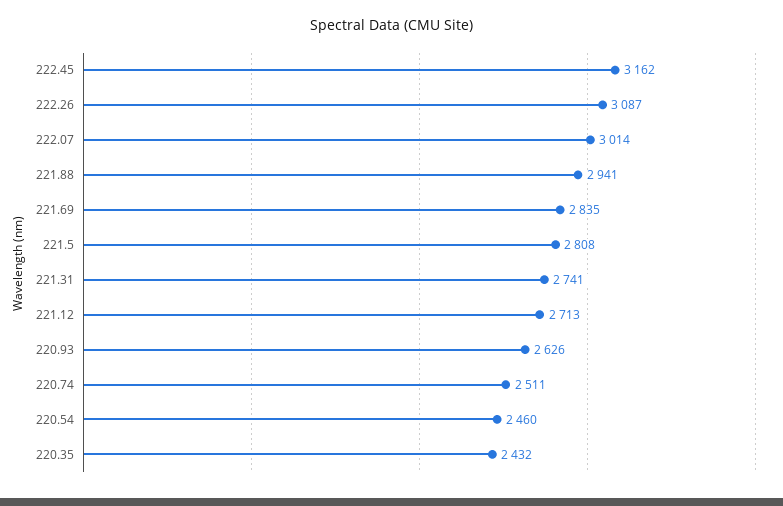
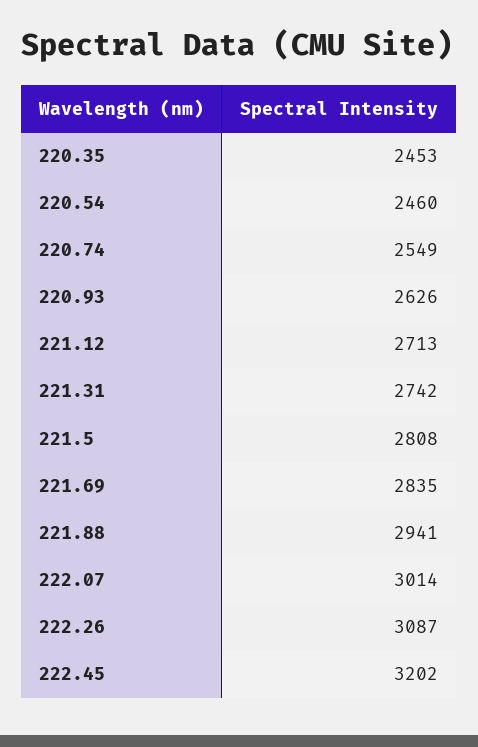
222.45: 3162 -> 3202
221.31: 2741 -> 2742
220.74: 2511 -> 2549
220.35: 2432 -> 2453

